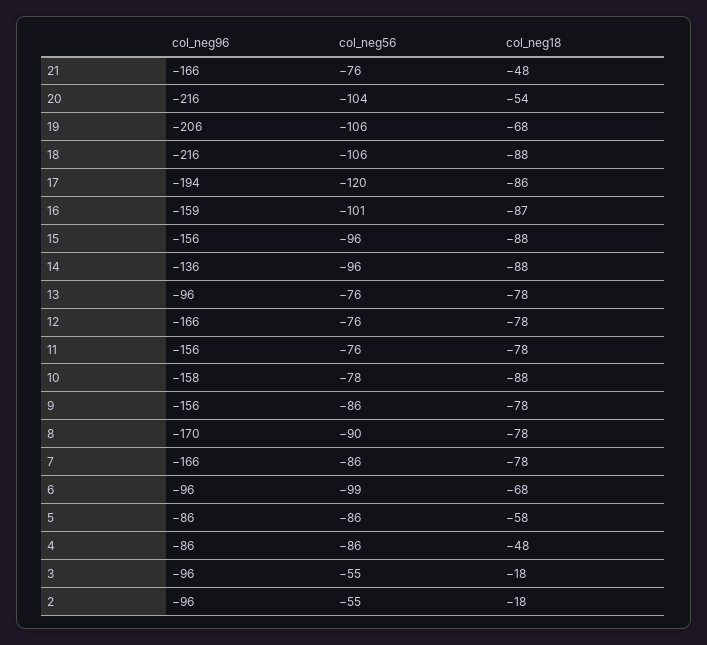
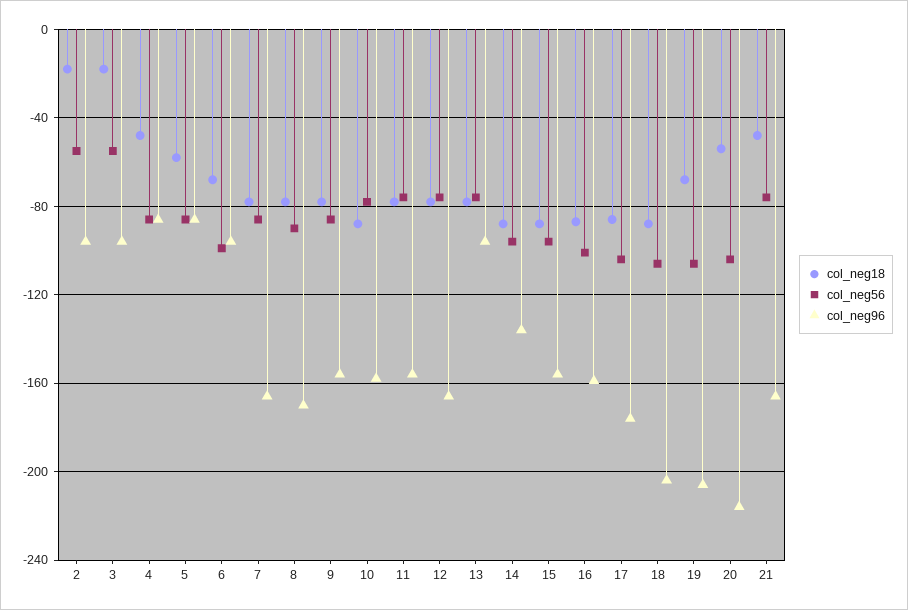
col_neg96, 18: -216 -> -205
col_neg96, 17: -194 -> -175
col_neg56, 17: -120 -> -105

